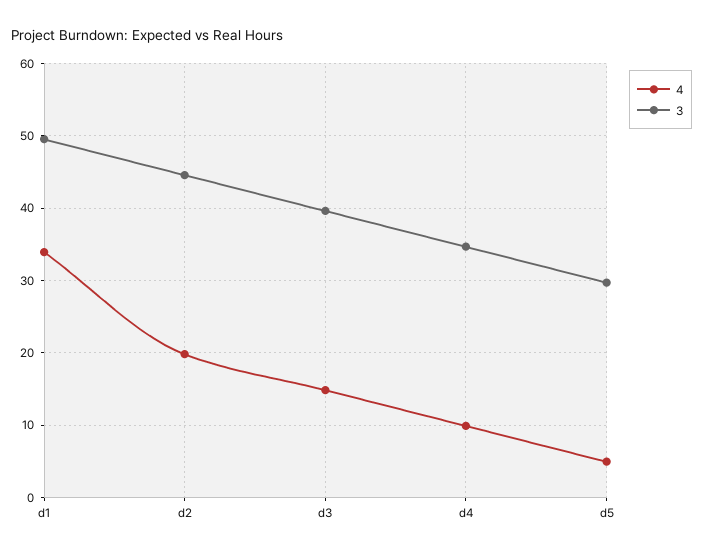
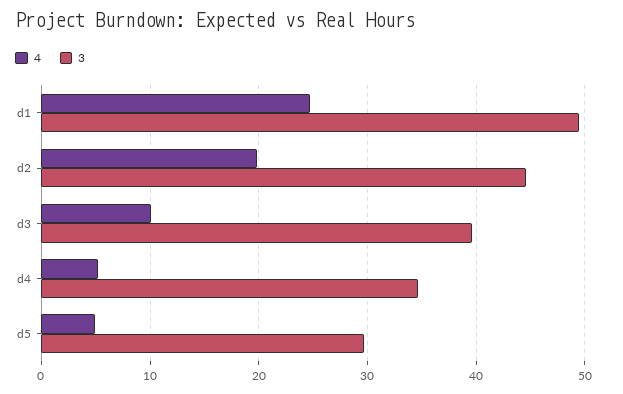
4, d1: 34 -> 25
4, d3: 15 -> 10
4, d4: 10 -> 5

